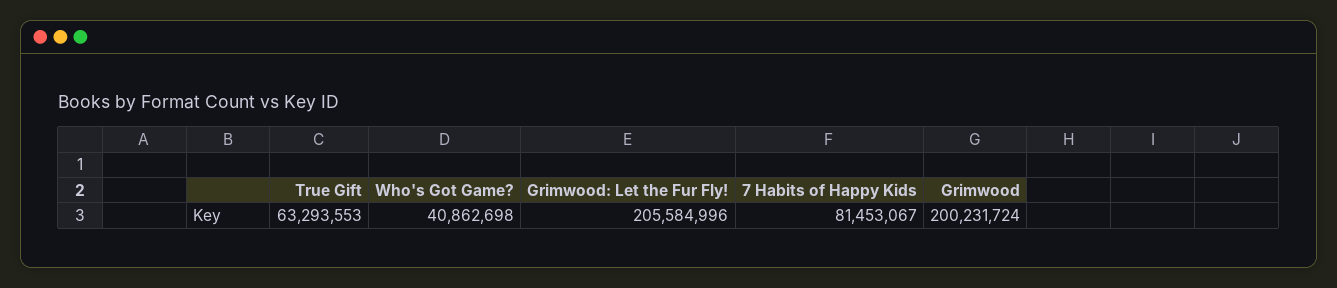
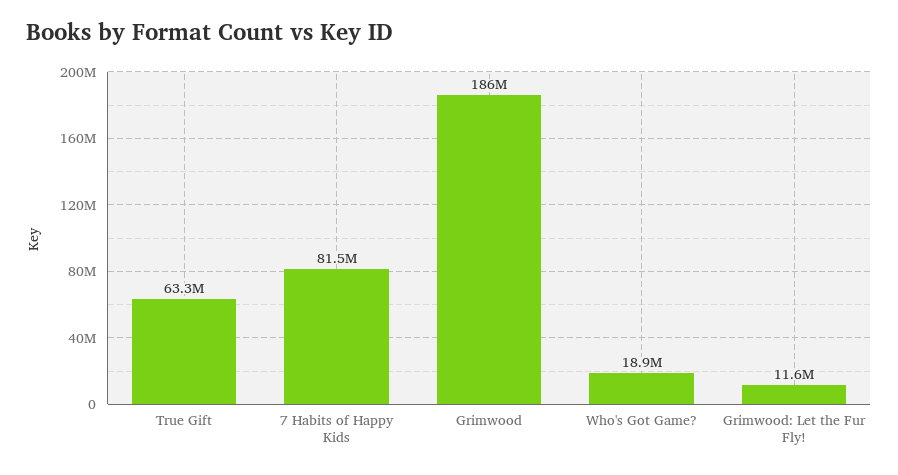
Who's Got Game?: 40862698 -> 18900000
Grimwood: Let the Fur Fly!: 205584996 -> 11600000
Grimwood: 200231724 -> 186000000

